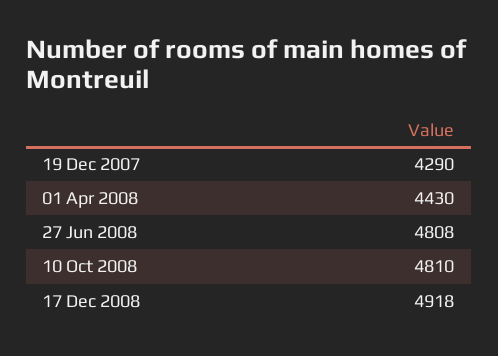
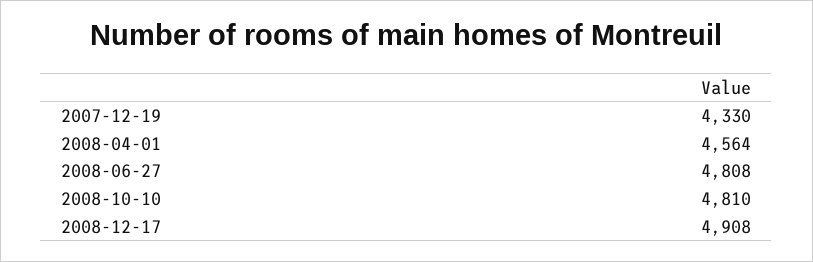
19 Dec 2007: 4290 -> 4330
01 Apr 2008: 4430 -> 4564
17 Dec 2008: 4918 -> 4908

